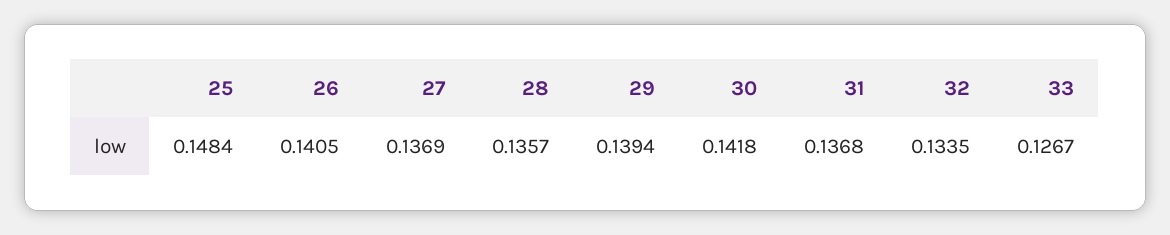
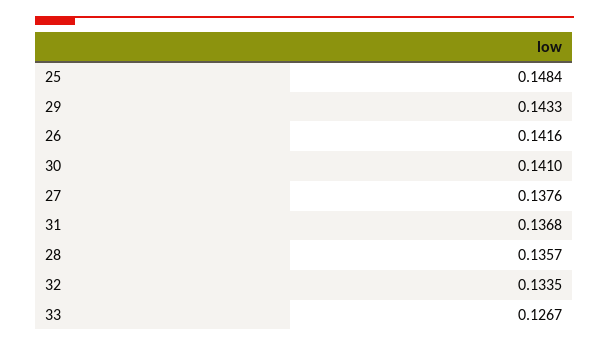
26: 0.1405 -> 0.1416
27: 0.1369 -> 0.1376
29: 0.1394 -> 0.1433
30: 0.1418 -> 0.141

